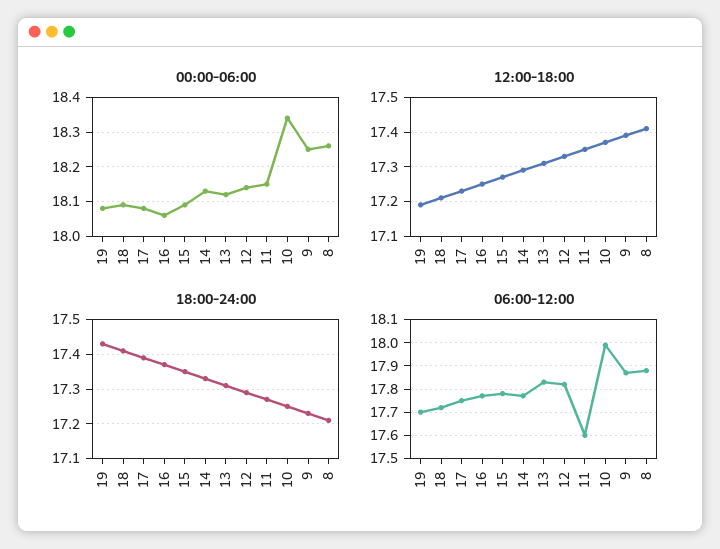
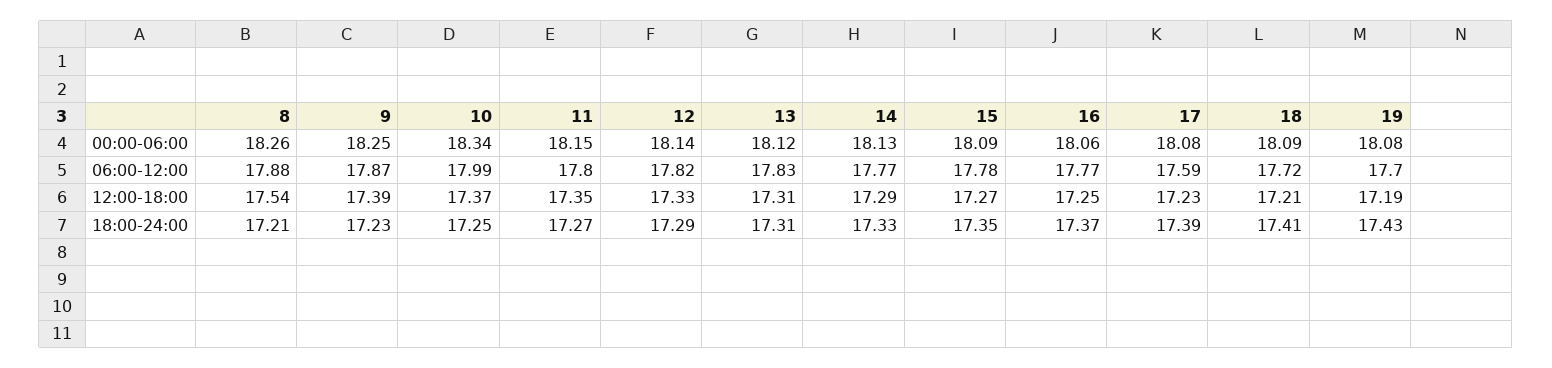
12:00-18:00, 8: 17.4 -> 17.54
06:00-12:00, 17: 17.75 -> 17.59
06:00-12:00, 11: 17.6 -> 17.8

